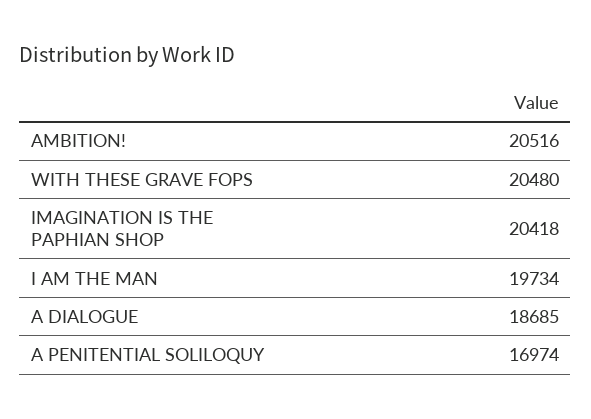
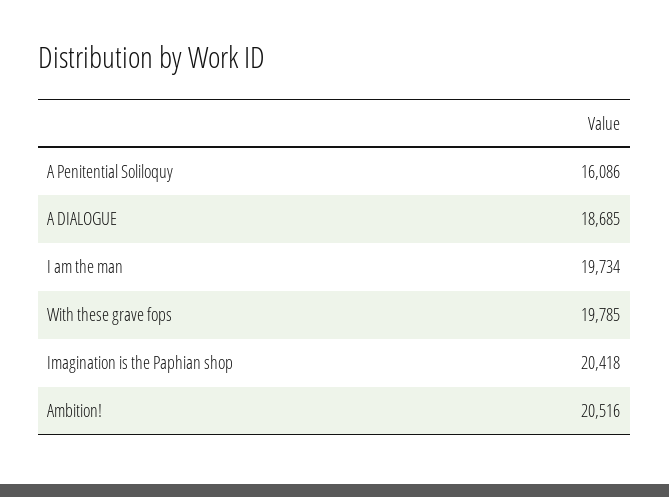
WITH THESE GRAVE FOPS: 20480 -> 19785
A PENITENTIAL SOLILOQUY: 16974 -> 16086

